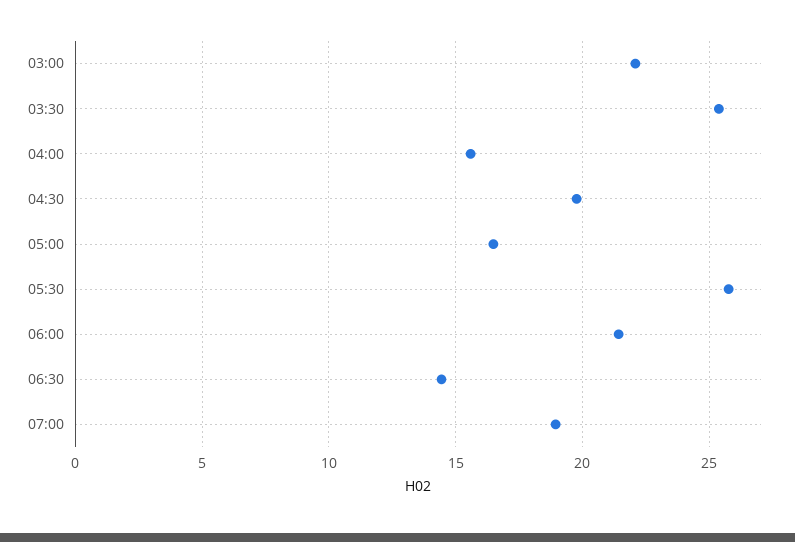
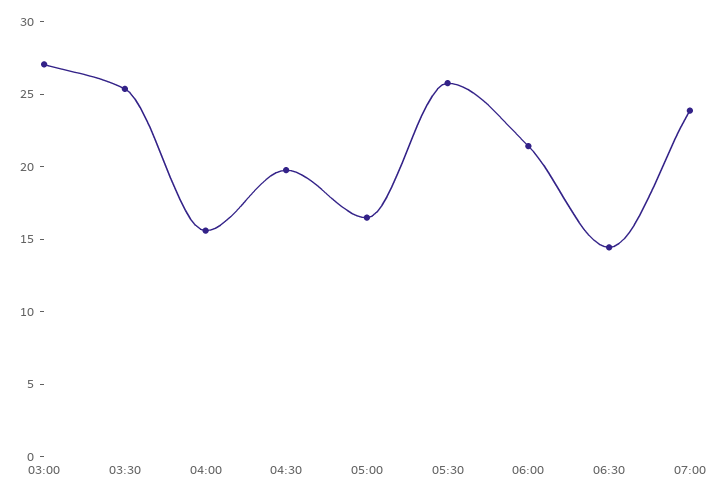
03:00: 22 -> 27
07:00: 19 -> 24

